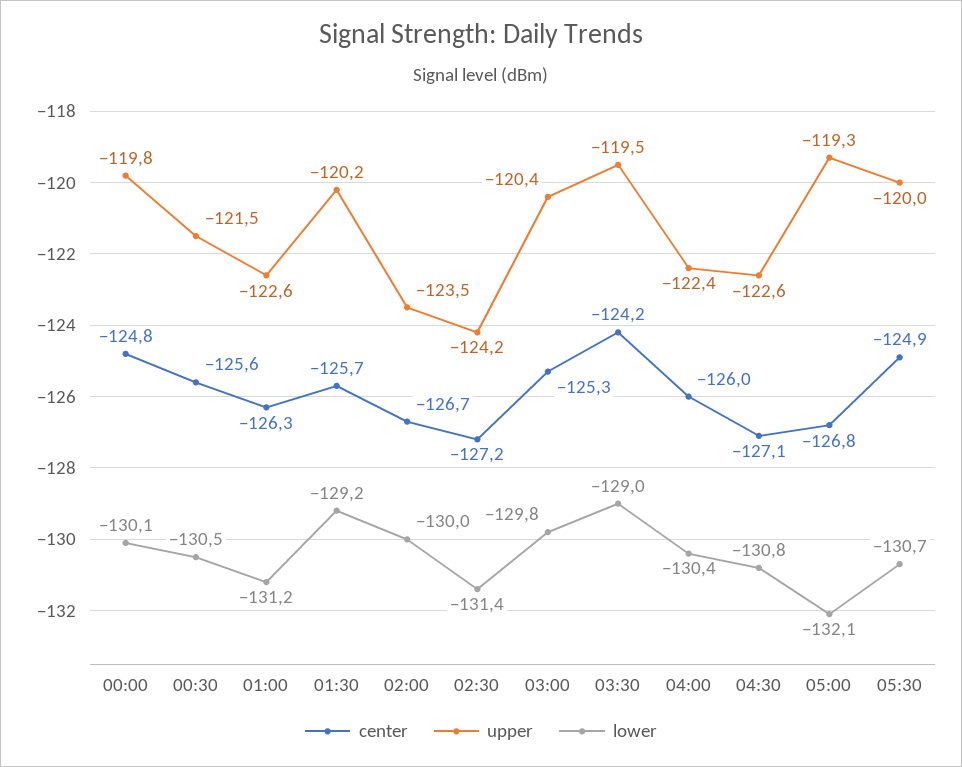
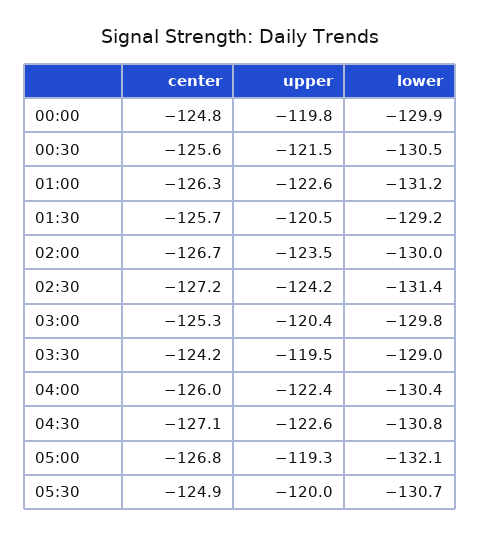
lower, 00:00: -130.1 -> -129.9
upper, 01:30: -120.2 -> -120.5

